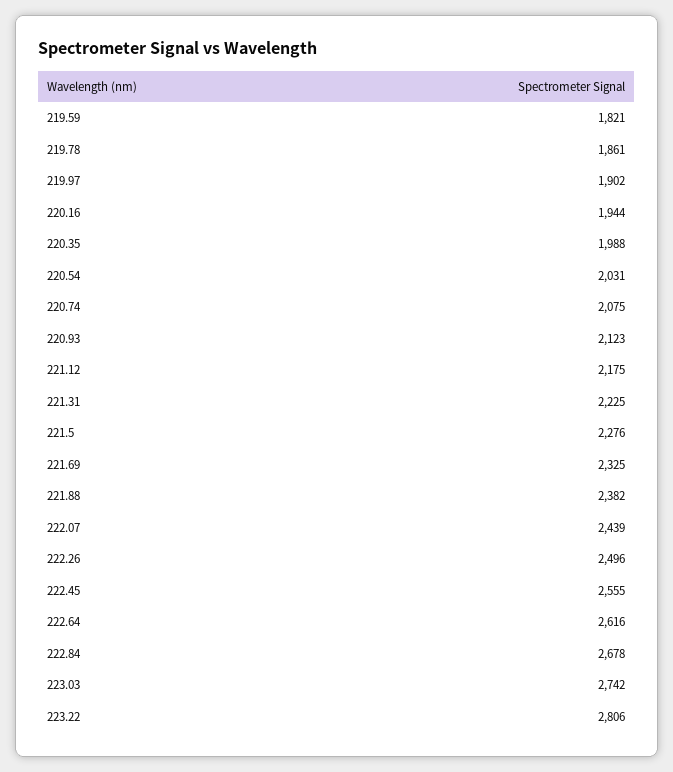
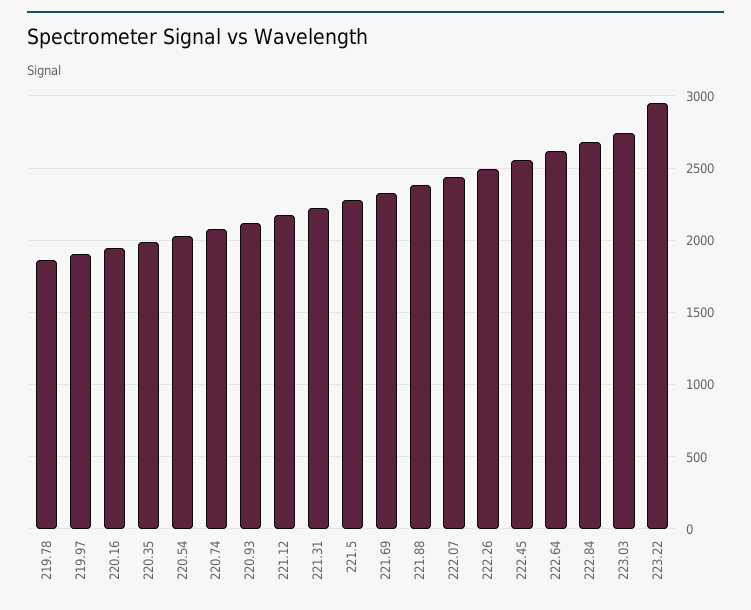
219.59: 1821 -> none
223.22: 2806 -> 2950

